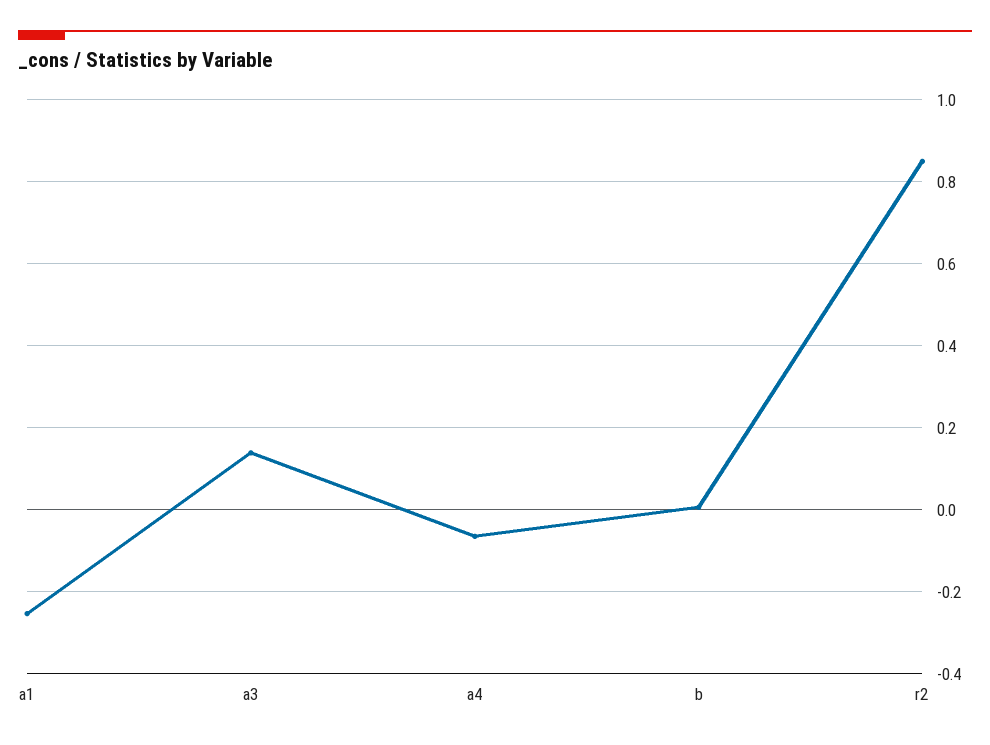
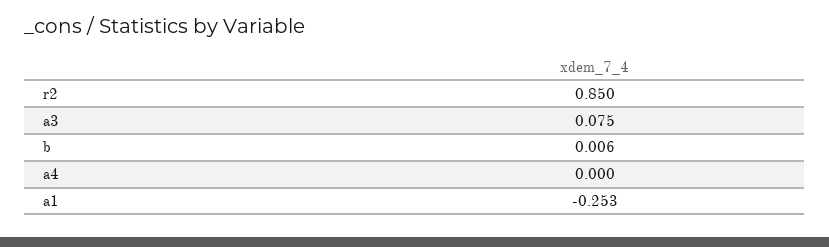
a3: 0.14 -> 0.075
a4: -0.06 -> 0

